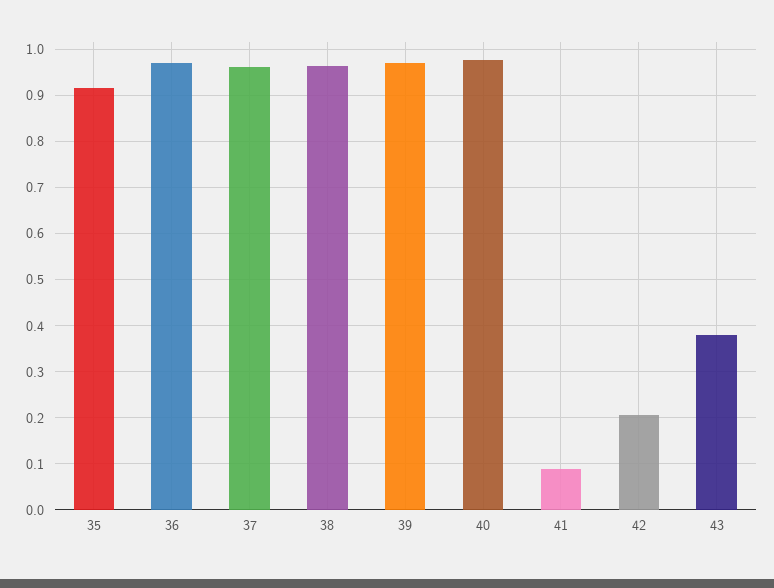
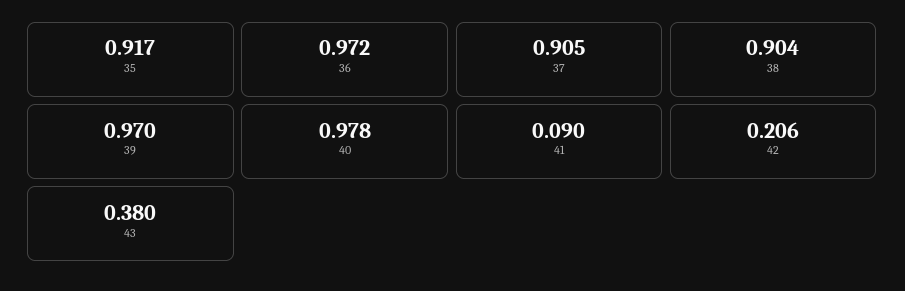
37: 0.96 -> 0.905
38: 0.96 -> 0.904

